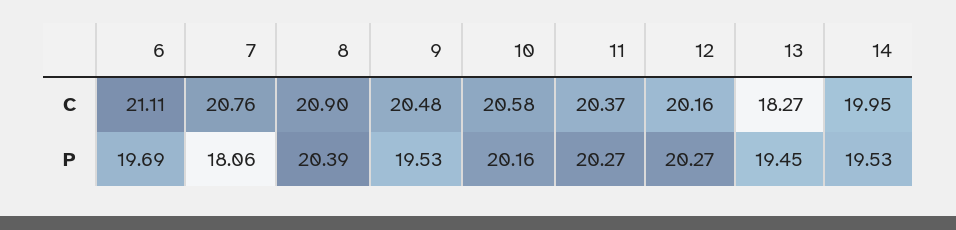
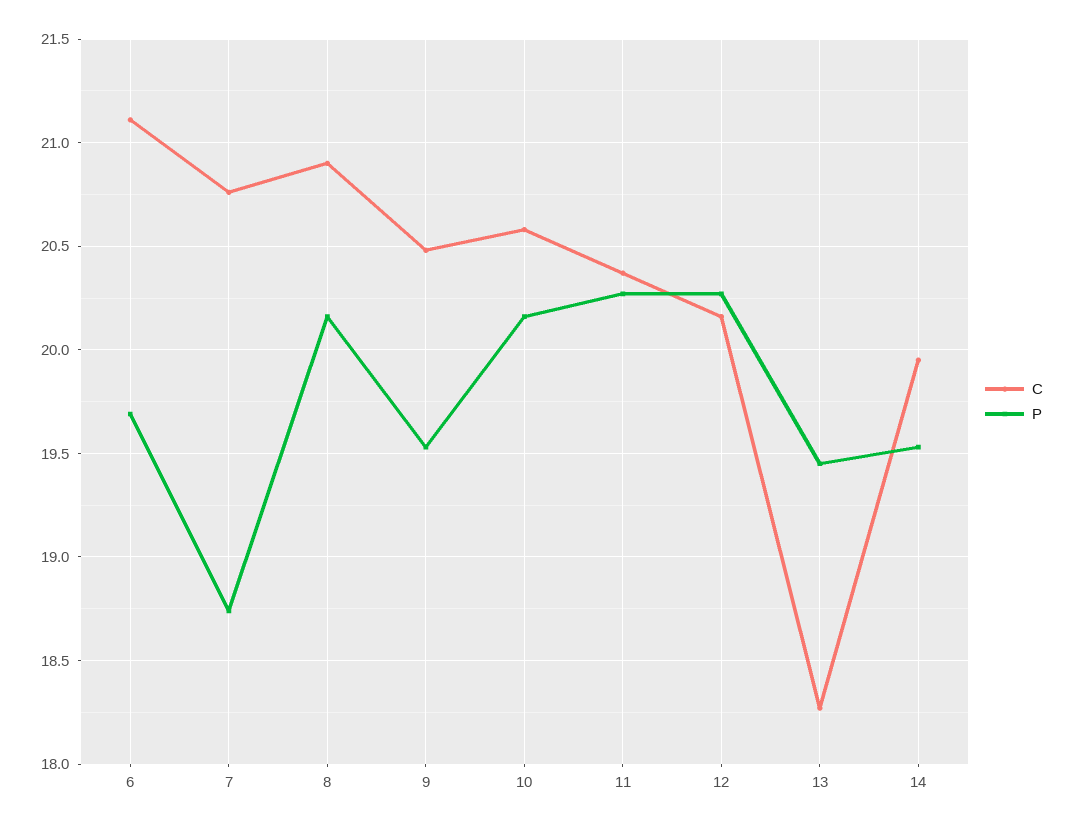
P, 7: 18.06 -> 18.75
P, 8: 20.39 -> 20.15

